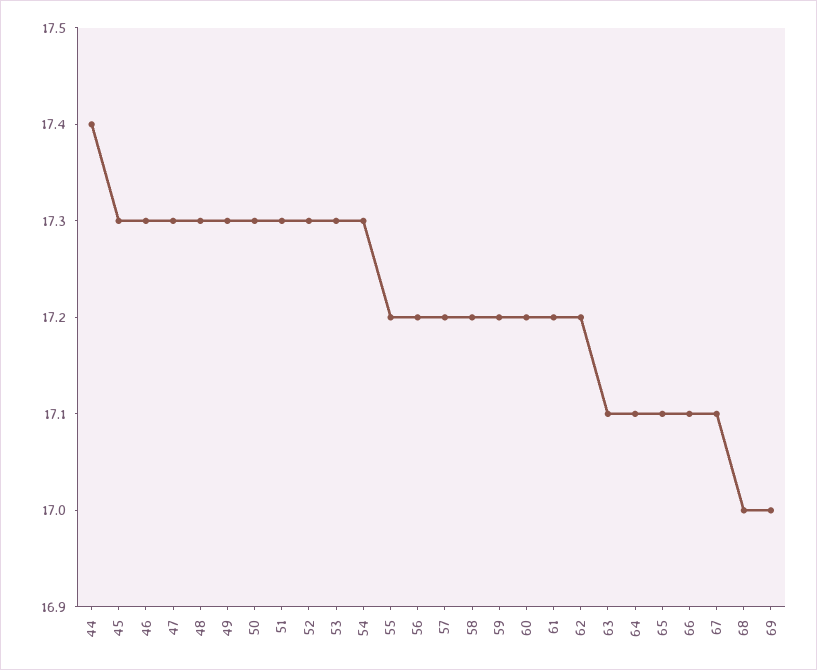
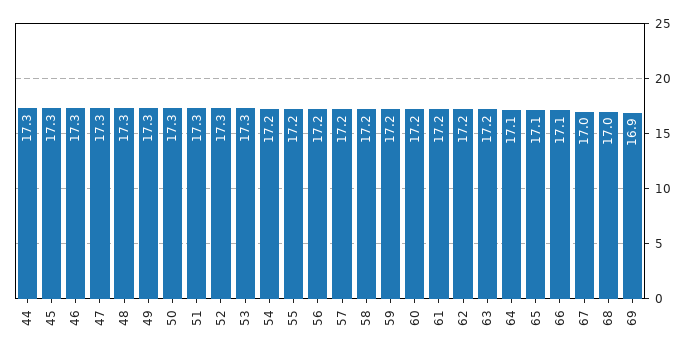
44: 17.4 -> 17.3
54: 17.3 -> 17.2
63: 17.1 -> 17.2
67: 17.1 -> 17
69: 17 -> 16.9

